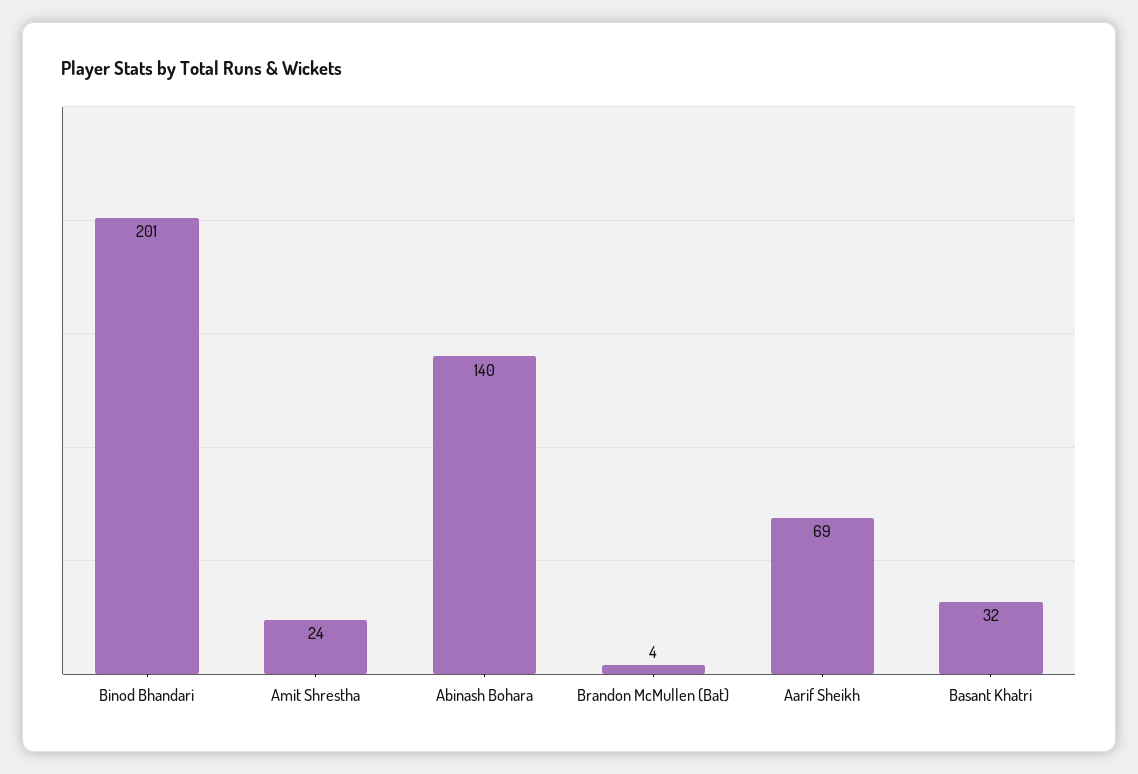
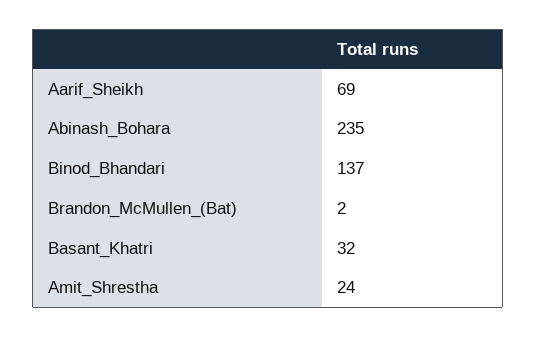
Binod Bhandari: 201 -> 137
Abinash Bohara: 140 -> 235
Brandon McMullen (Bat): 4 -> 2

